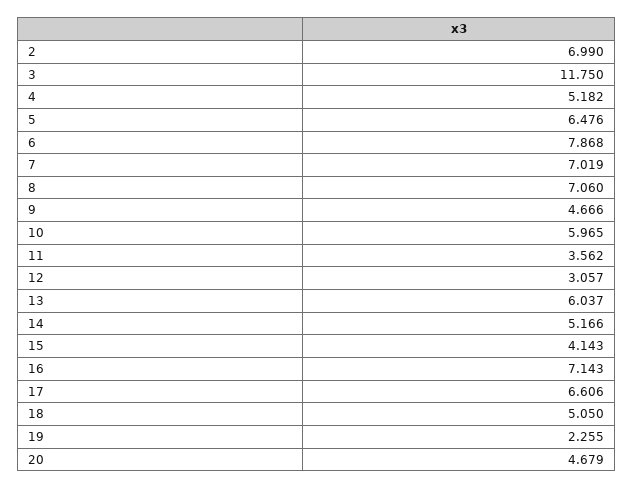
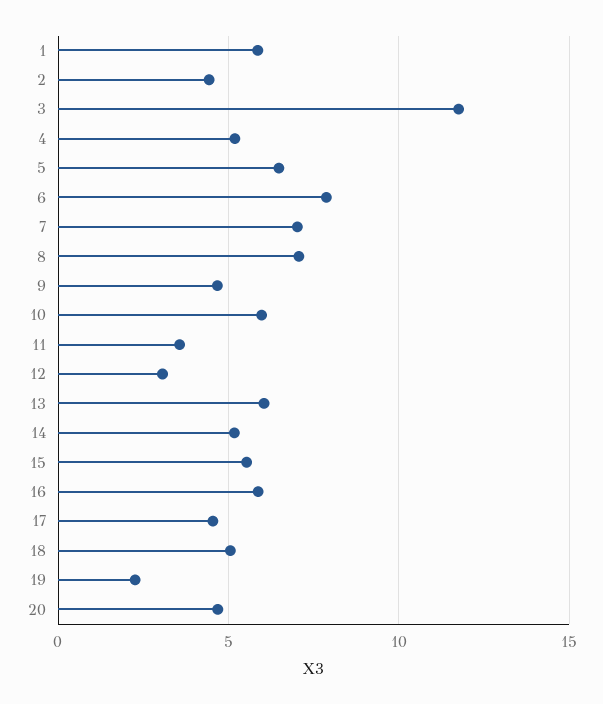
2: 6.99 -> 4.5
15: 4.143 -> 5.5
16: 7.143 -> 6
17: 6.606 -> 4.5
1: none -> 6

